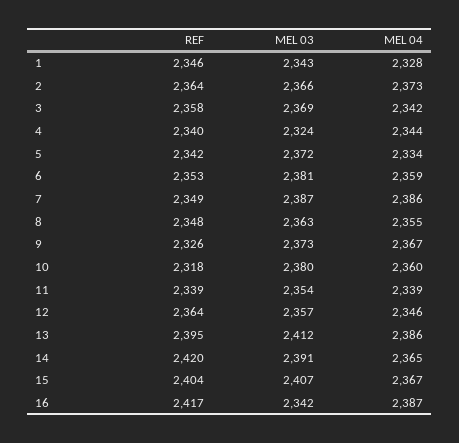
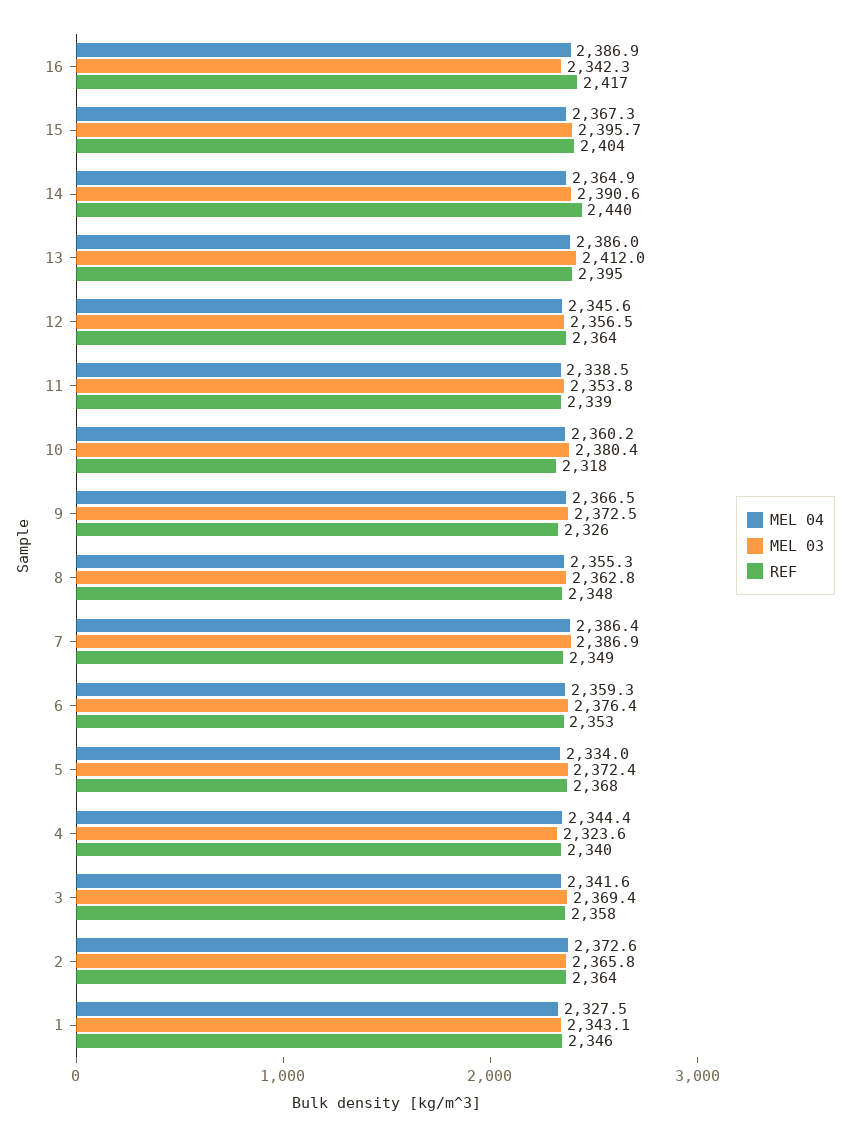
REF, 5: 2342 -> 2368
MEL 03, 6: 2381 -> 2376.4
REF, 14: 2420 -> 2440
MEL 03, 15: 2407 -> 2395.7

